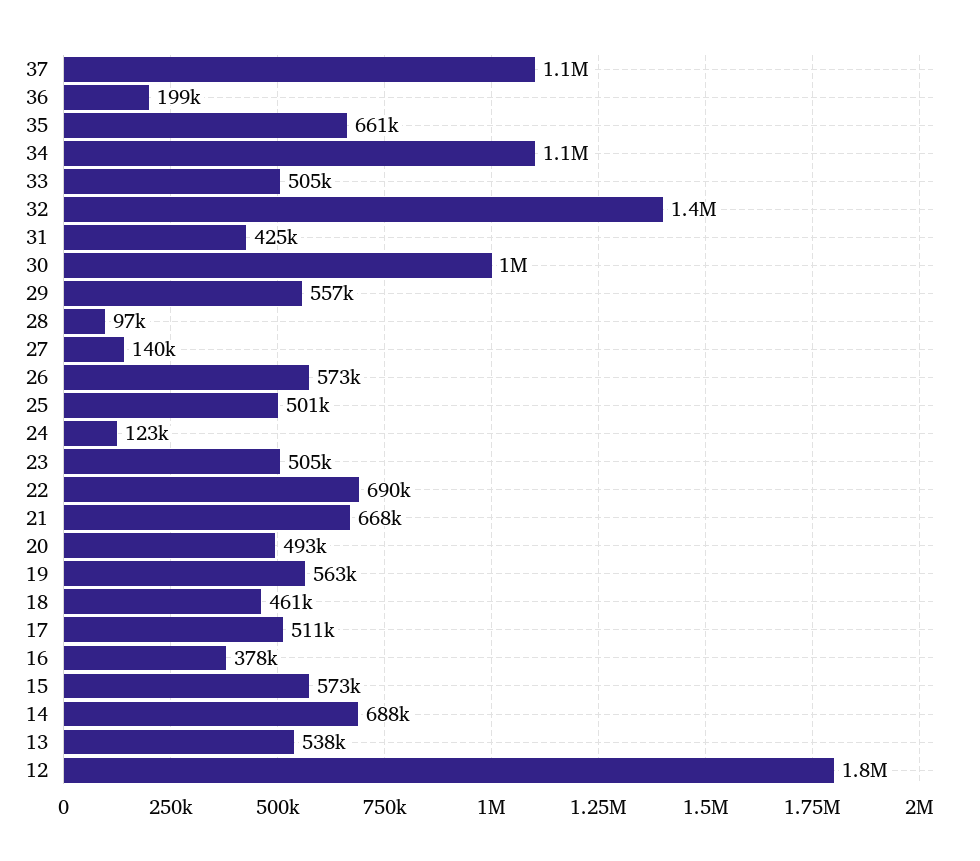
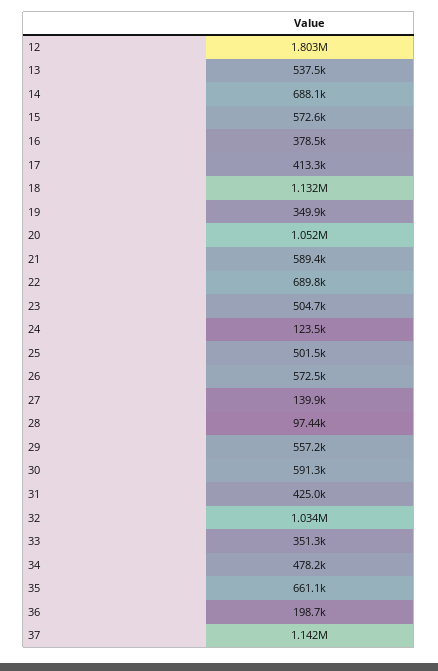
34: 1100000 -> 478200
33: 505000 -> 351300
32: 1400000 -> 1034000
30: 1000000 -> 591300
21: 668000 -> 589400
20: 493000 -> 1052000
19: 563000 -> 349900
18: 461000 -> 1132000
17: 511000 -> 413300

